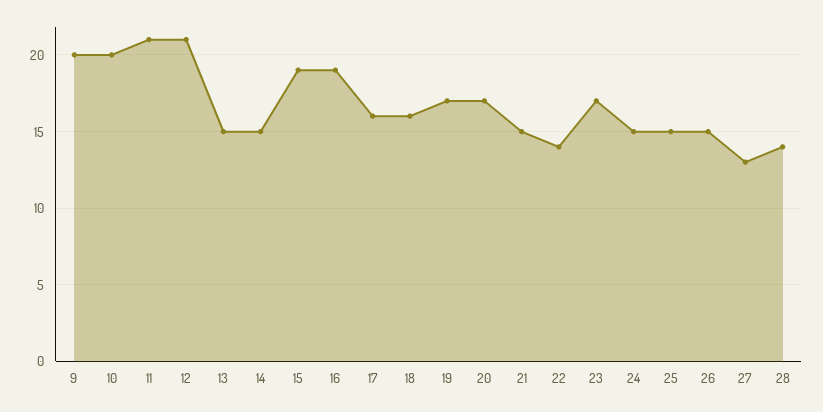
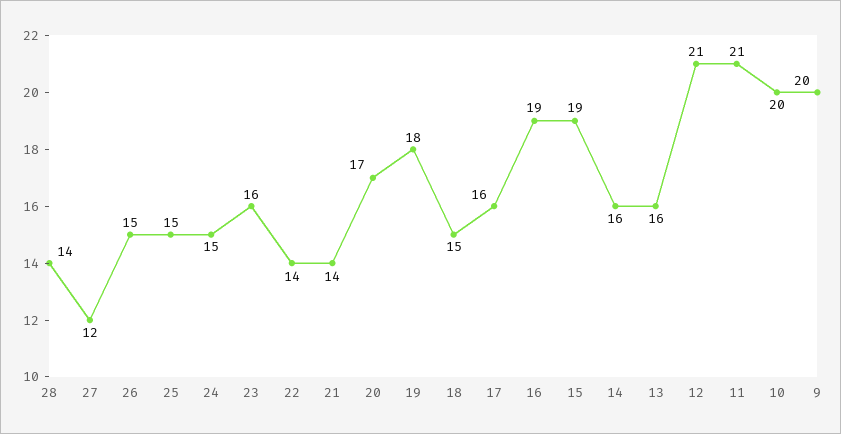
13: 15 -> 16
14: 15 -> 16
18: 16 -> 15
19: 17 -> 18
21: 15 -> 14
23: 17 -> 16
27: 13 -> 12

